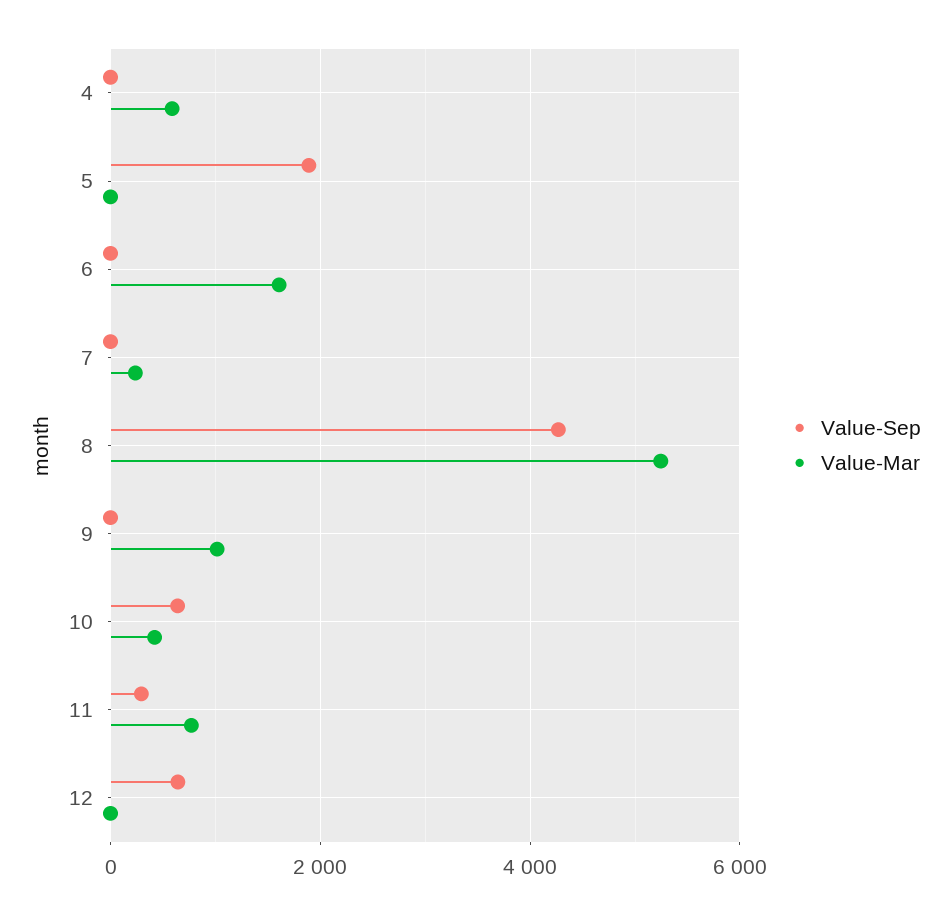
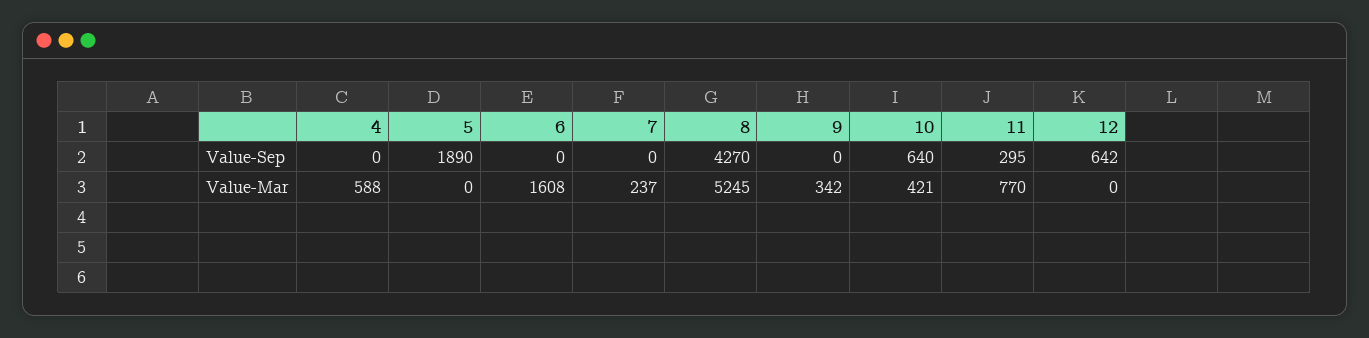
Value-Mar, 9: 1000 -> 342

